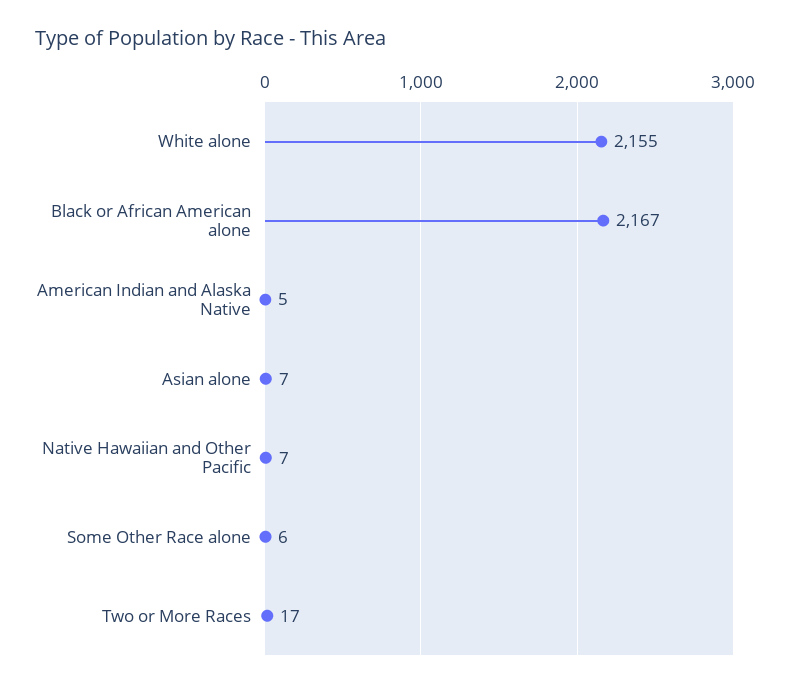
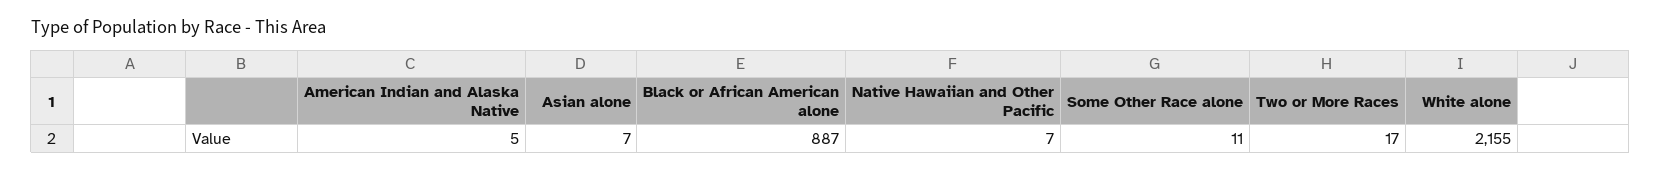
Black or African American alone: 2167 -> 887
Some Other Race alone: 6 -> 11

